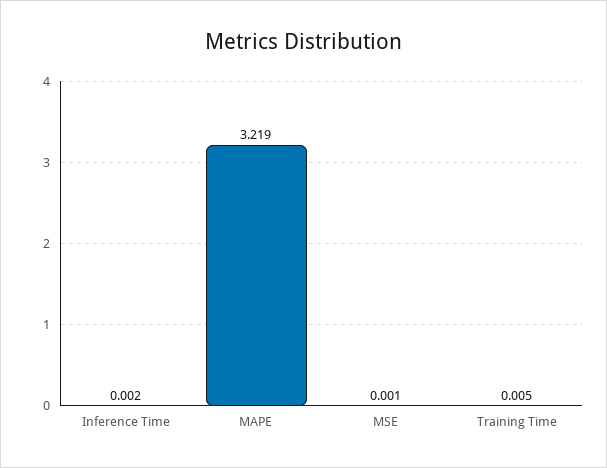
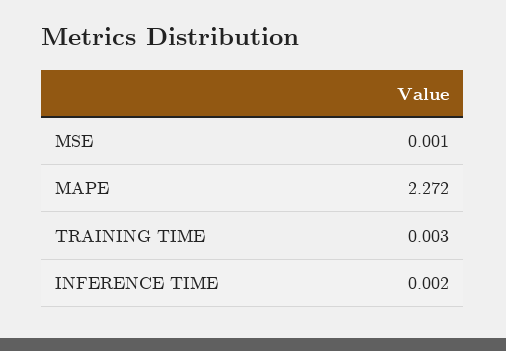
MAPE: 3.219 -> 2.272
Training Time: 0.005 -> 0.003

